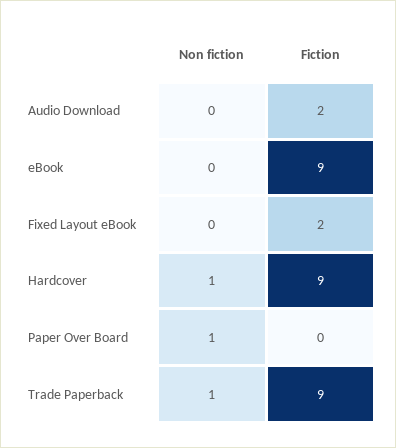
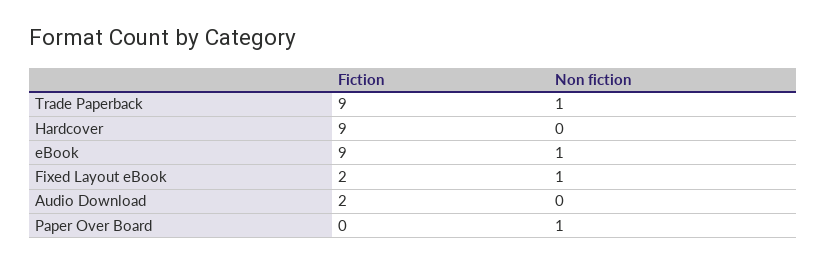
Non fiction, eBook: 0 -> 1
Non fiction, Fixed Layout eBook: 0 -> 1
Non fiction, Hardcover: 1 -> 0

